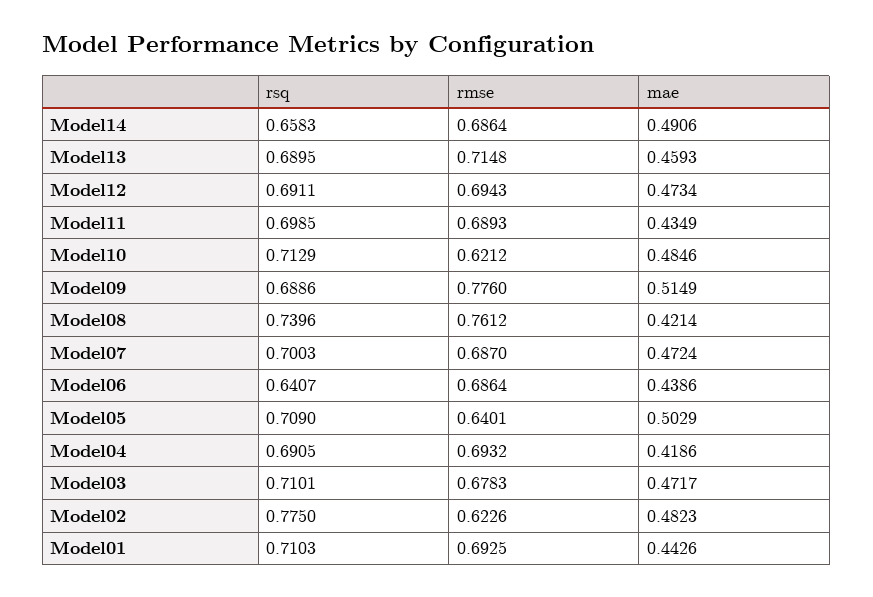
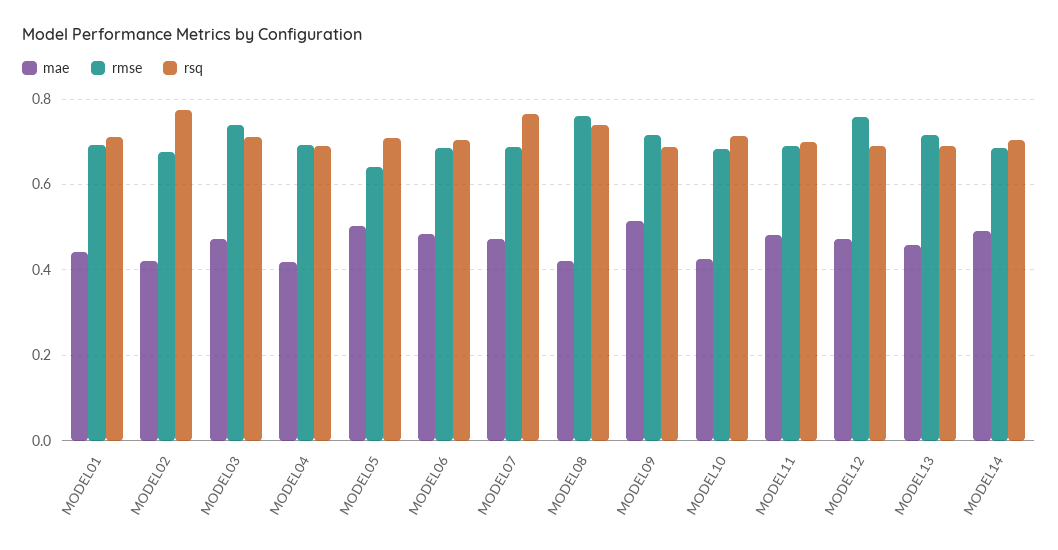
rsq, Model14: 0.6583 -> 0.7
rmse, Model12: 0.6943 -> 0.76
mae, Model11: 0.4349 -> 0.48
rmse, Model10: 0.6212 -> 0.68
mae, Model10: 0.4846 -> 0.42
rmse, Model09: 0.776 -> 0.72
rsq, Model07: 0.7003 -> 0.76
rsq, Model06: 0.6407 -> 0.7
mae, Model06: 0.4386 -> 0.48
rmse, Model03: 0.6783 -> 0.74
rmse, Model02: 0.6226 -> 0.68
mae, Model02: 0.4823 -> 0.42

